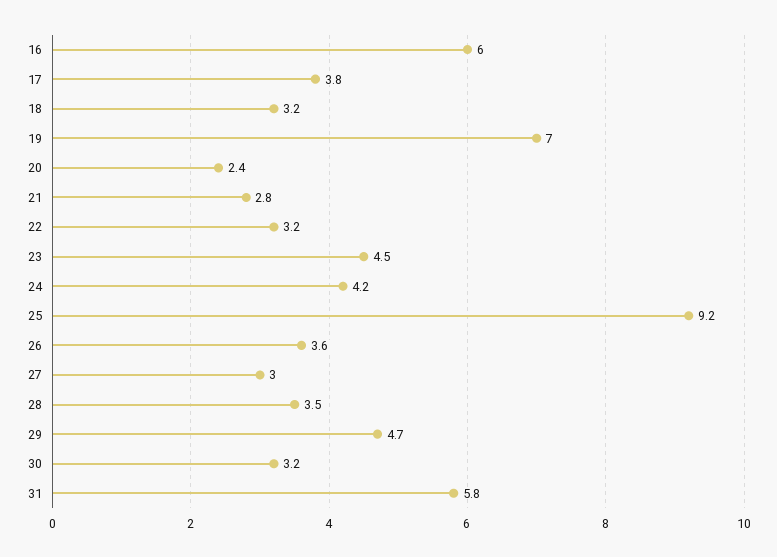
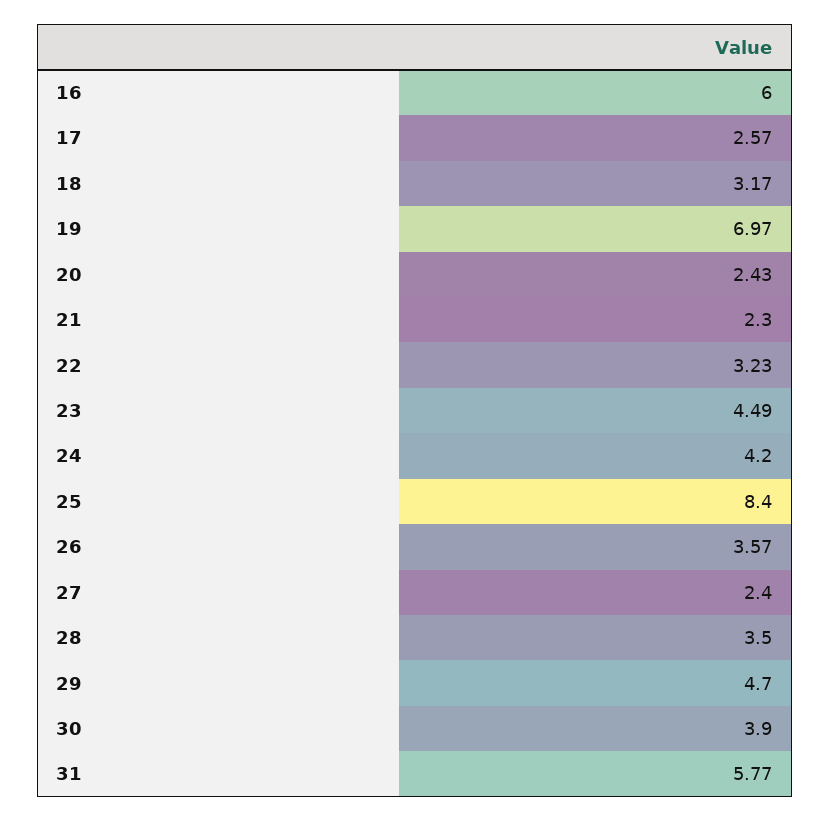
17: 3.8 -> 2.57
21: 2.8 -> 2.3
25: 9.2 -> 8.4
27: 3 -> 2.4
30: 3.2 -> 3.9

